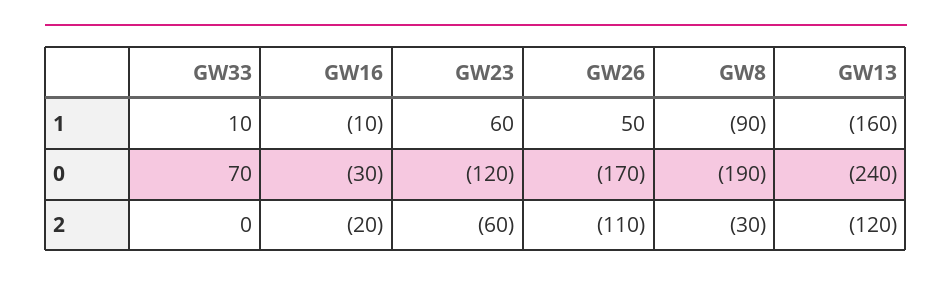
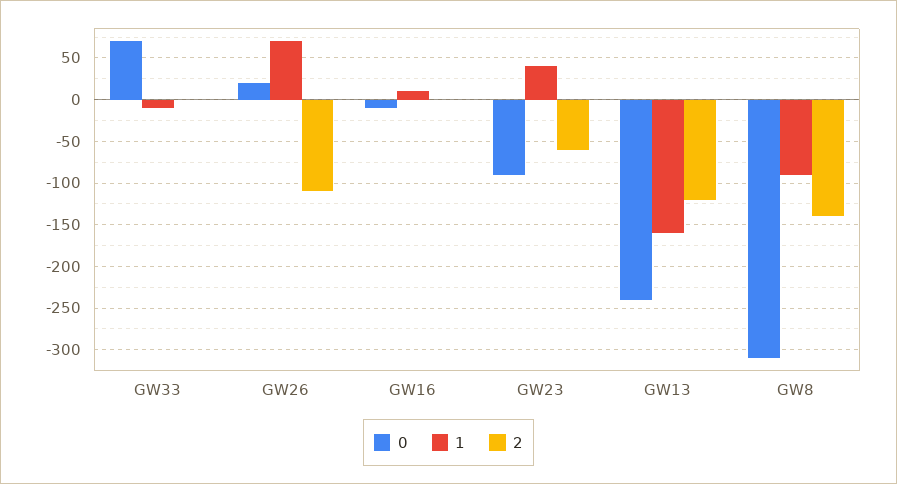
1, GW33: 10 -> -10
1, GW16: -10 -> 10
1, GW23: 60 -> 40
1, GW26: 50 -> 70
0, GW16: -30 -> -10
0, GW23: -120 -> -90
0, GW26: -170 -> 20
0, GW8: -190 -> -310
2, GW16: -20 -> 0
2, GW8: -30 -> -140

